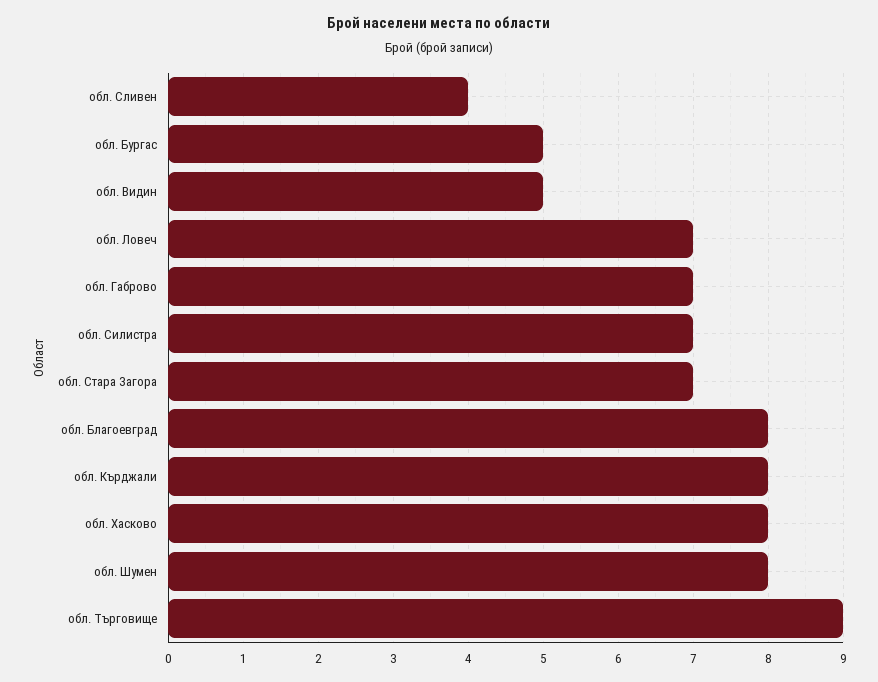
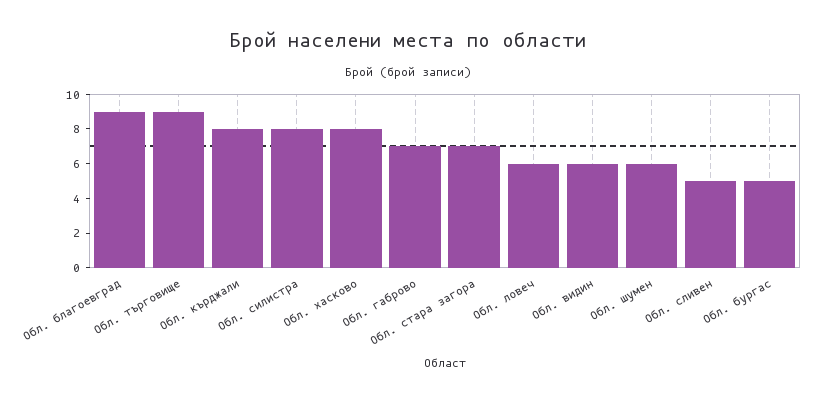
обл. Сливен: 4 -> 5
обл. Видин: 5 -> 6
обл. Ловеч: 7 -> 6
обл. Силистра: 7 -> 8
обл. Благоевград: 8 -> 9
обл. Шумен: 8 -> 6

